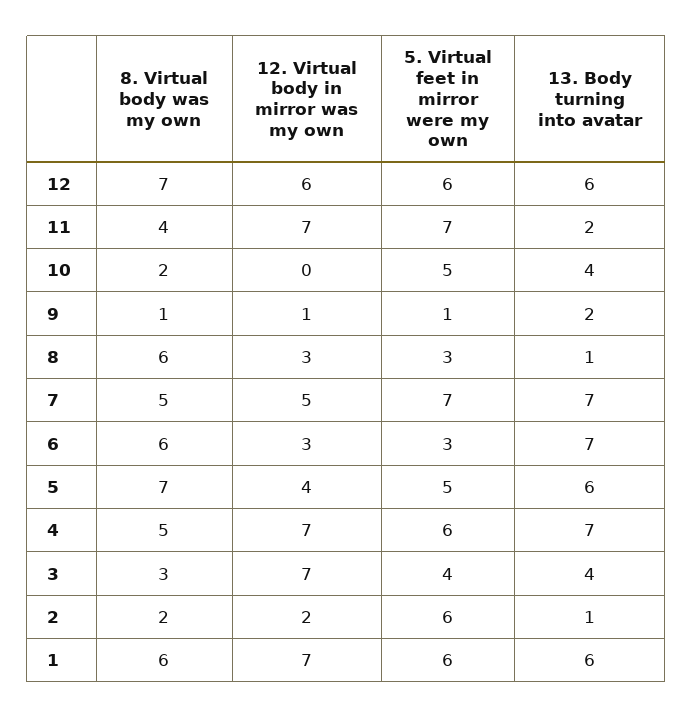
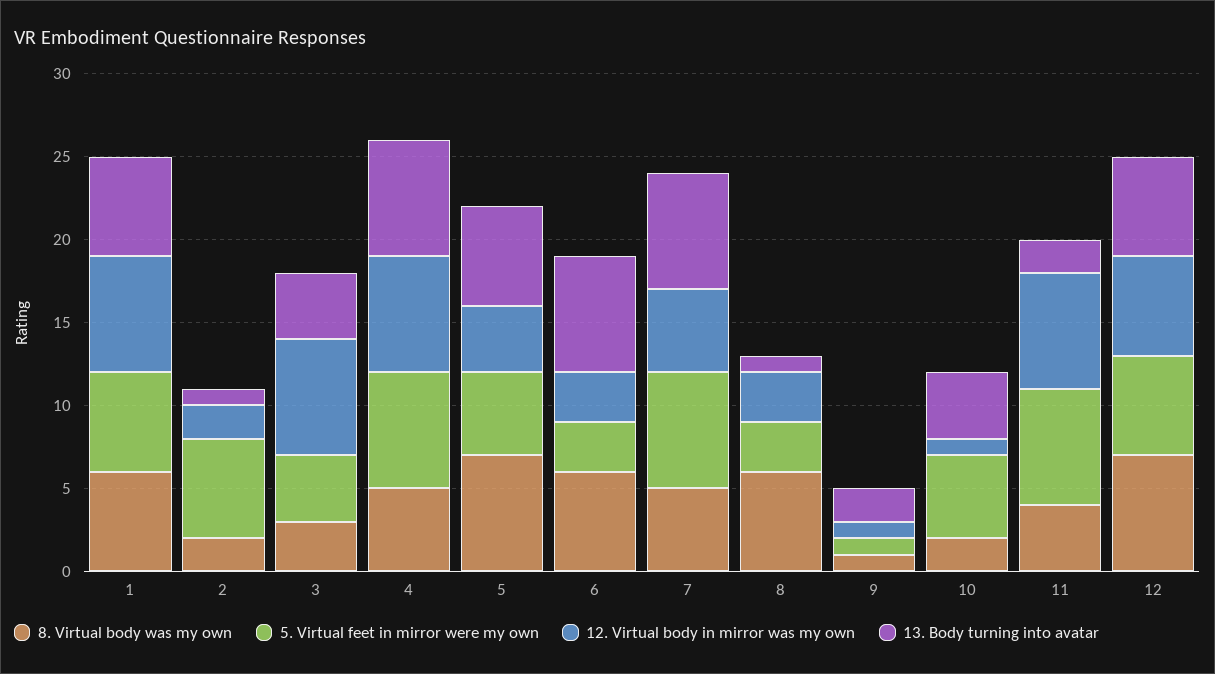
12. Virtual body in mirror was my own, 10: 0 -> 1
5. Virtual feet in mirror were my own, 4: 6 -> 7

